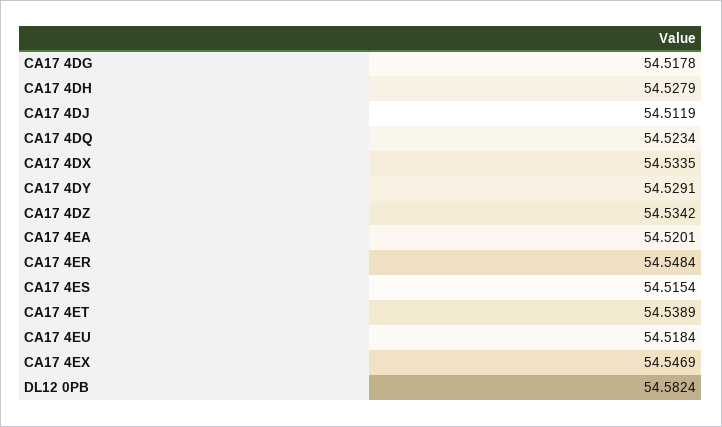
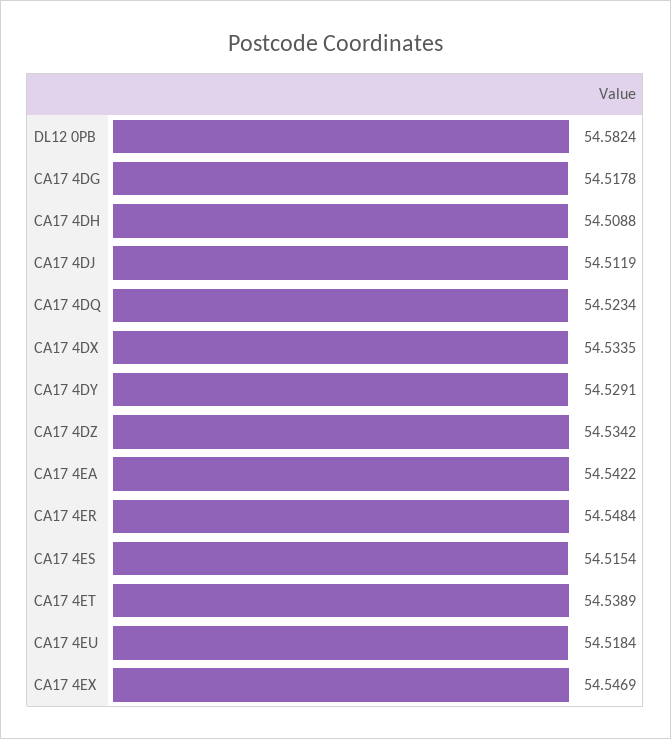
CA17 4DH: 54.5279 -> 54.5088
CA17 4EA: 54.5201 -> 54.5422

